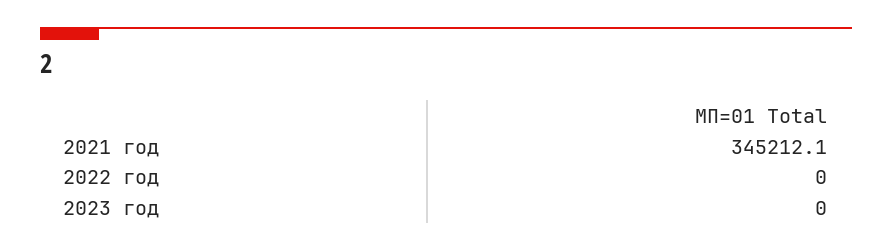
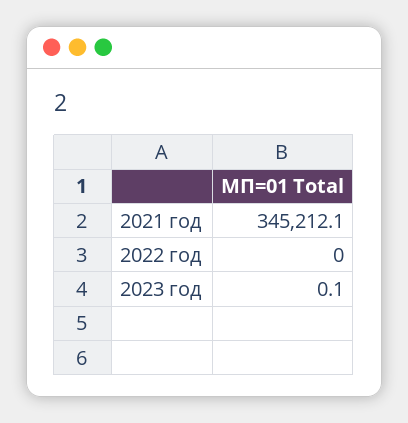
2023 год: 0 -> 0.1

